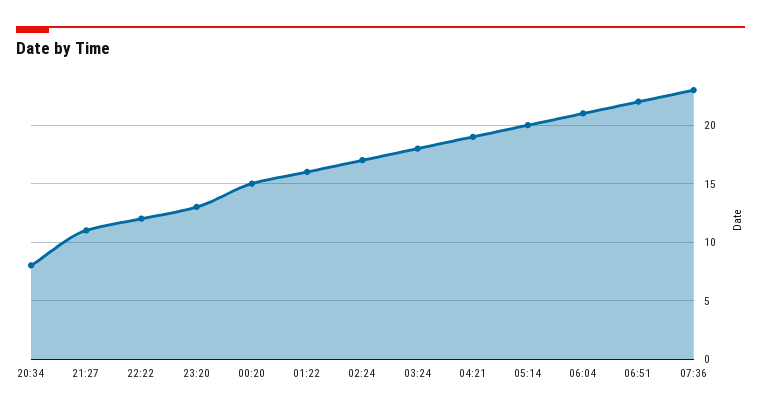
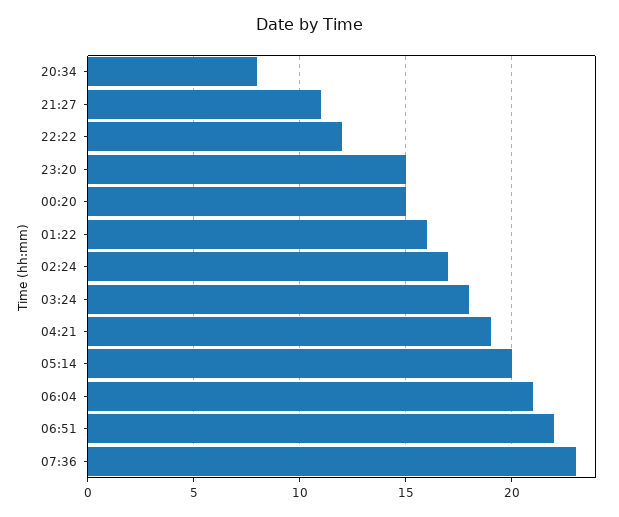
23:20: 13 -> 15

